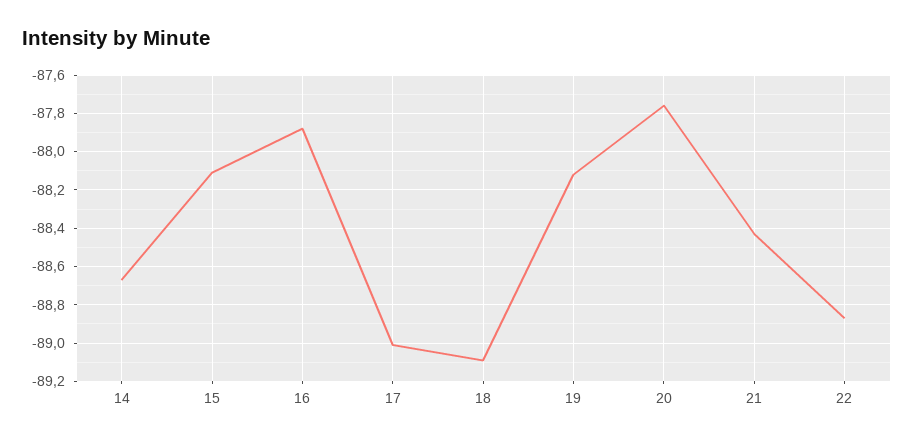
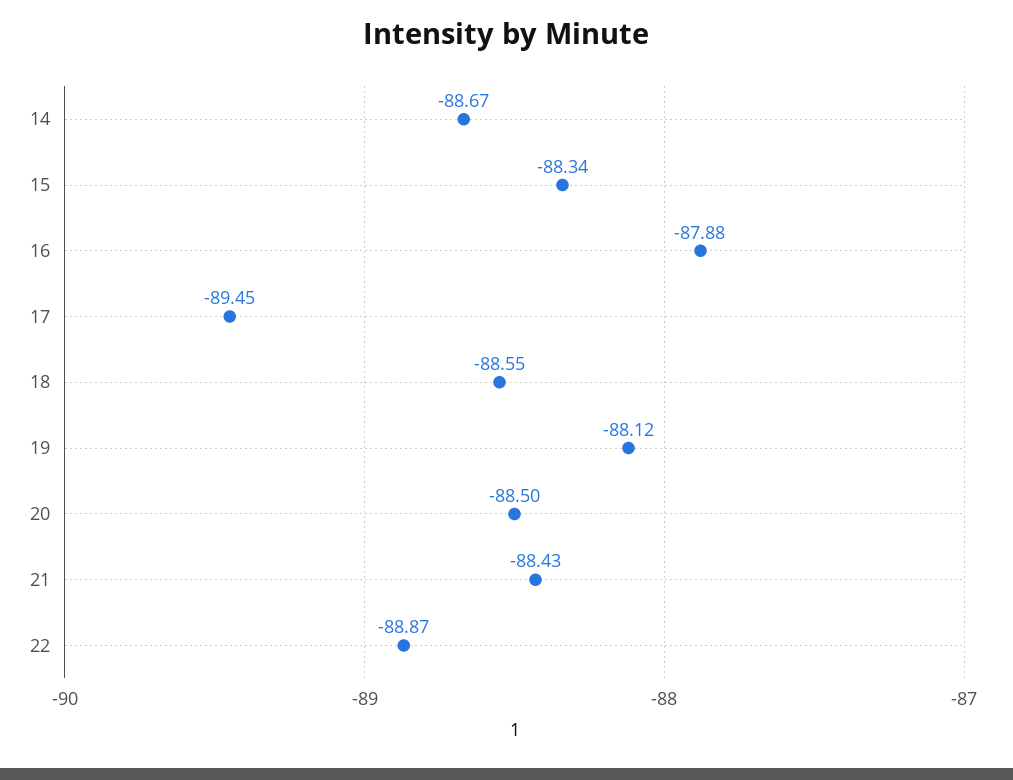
15: -88.1 -> -88.34
17: -89 -> -89.45
18: -89.1 -> -88.55
20: -87.75 -> -88.5

